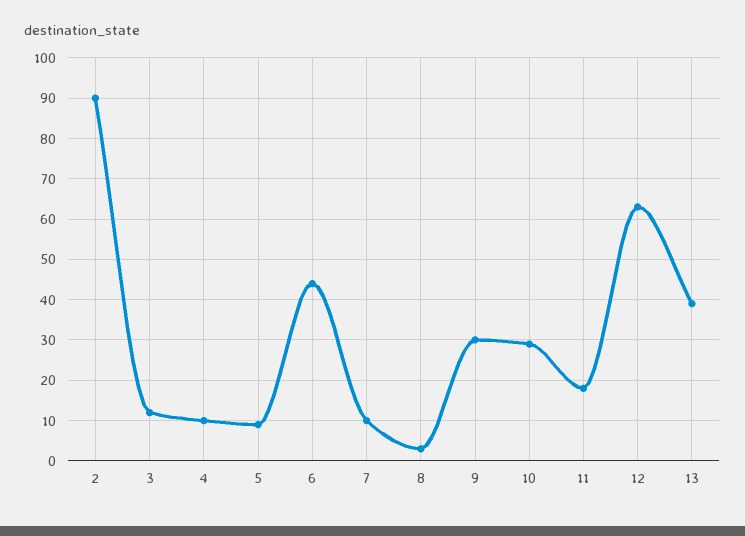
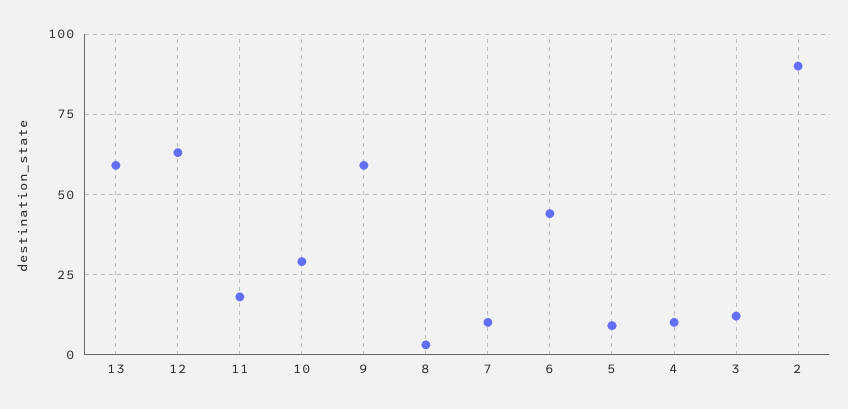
9: 30 -> 60
13: 40 -> 60

